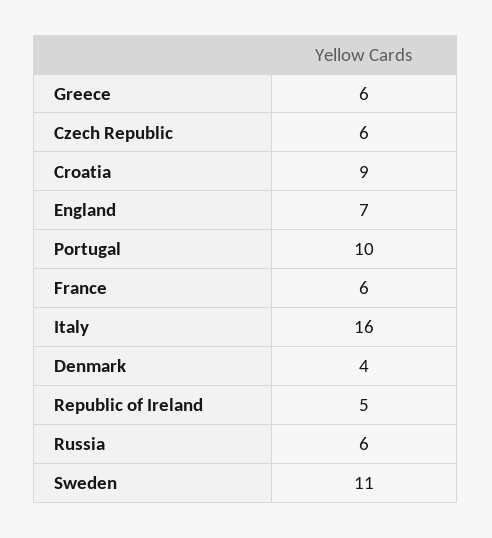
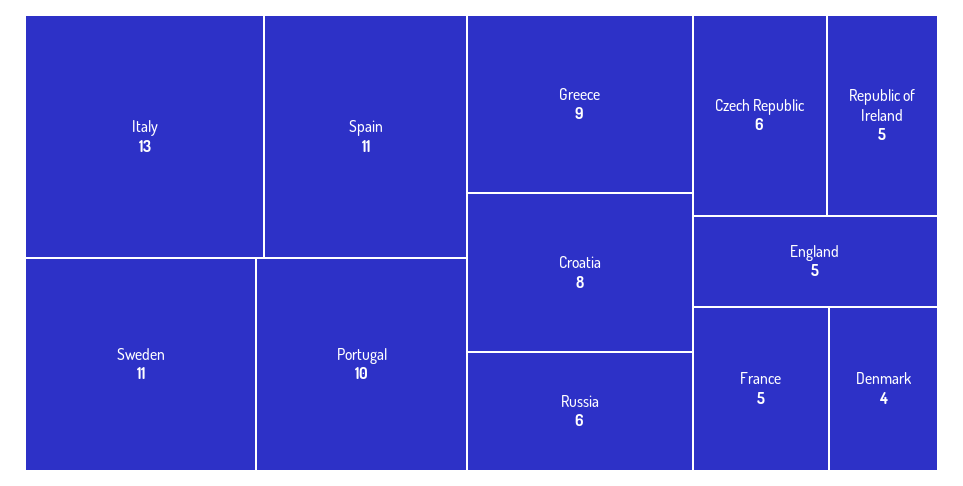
Greece: 6 -> 9
Croatia: 9 -> 8
England: 7 -> 5
France: 6 -> 5
Italy: 16 -> 13
Spain: none -> 11

